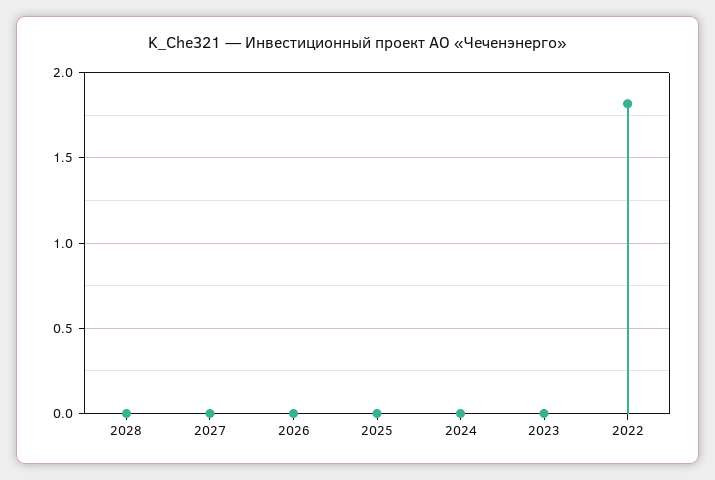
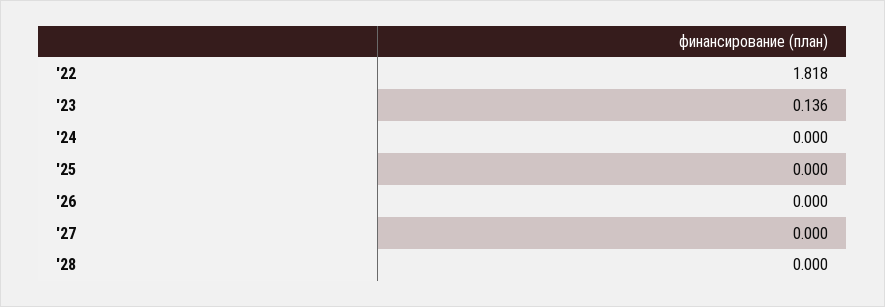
2023: 0 -> 0.136

